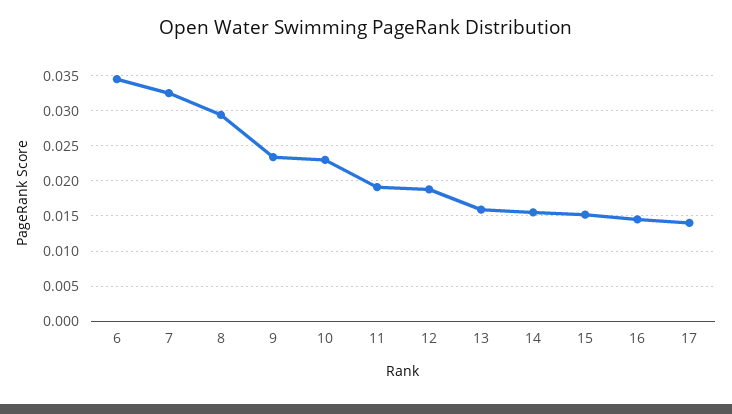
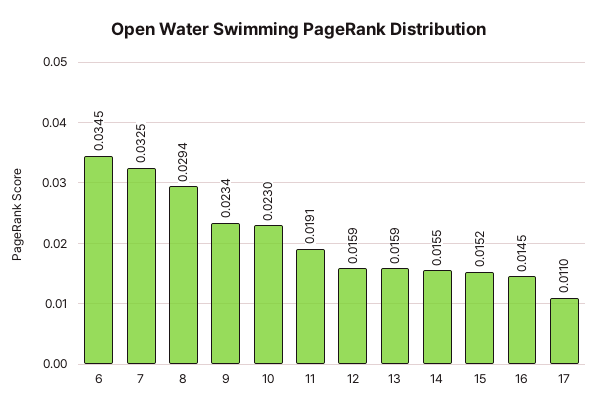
12: 0.019 -> 0.0159
17: 0.014 -> 0.011

